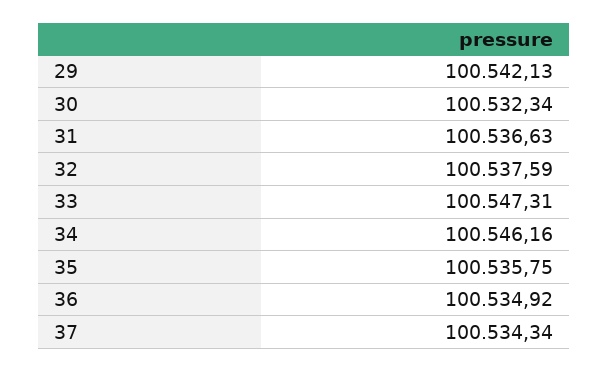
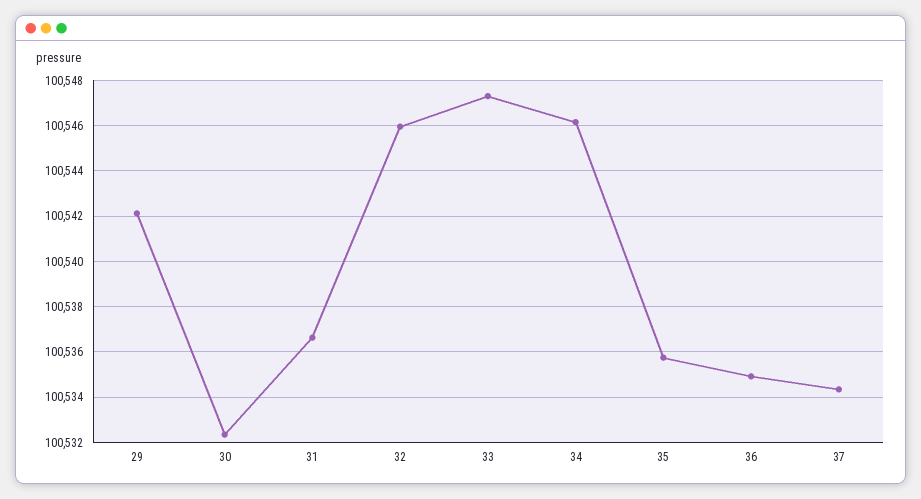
32: 100537.59 -> 100546

